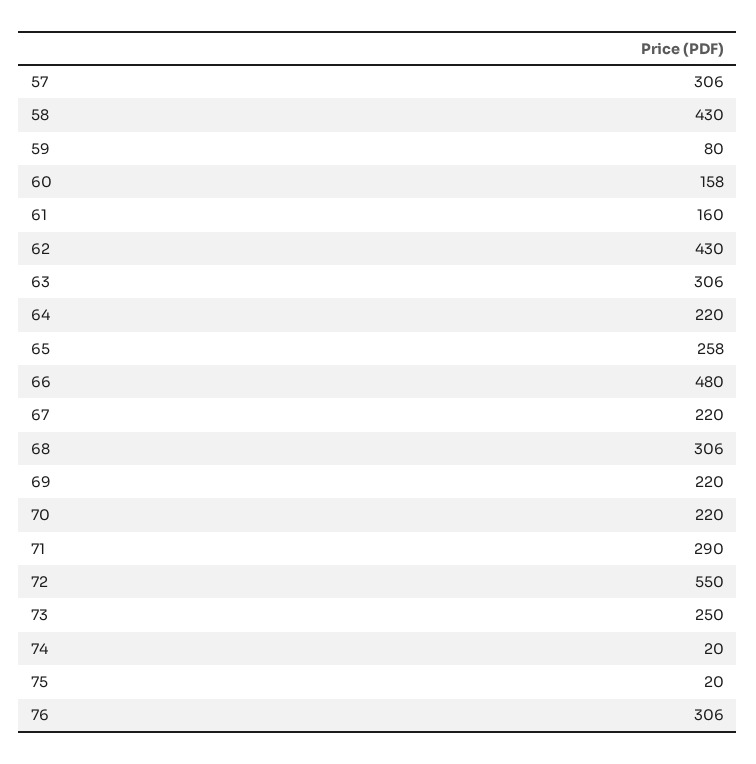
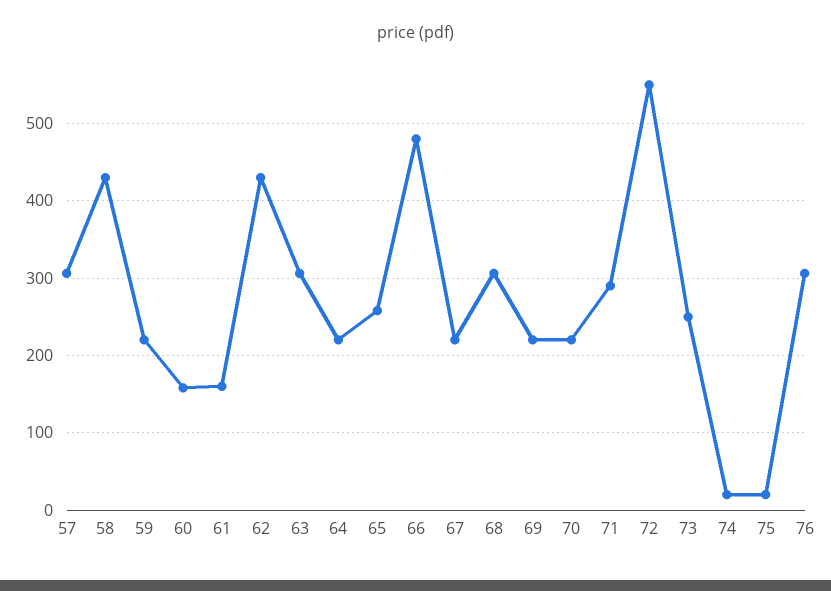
59: 80 -> 220

